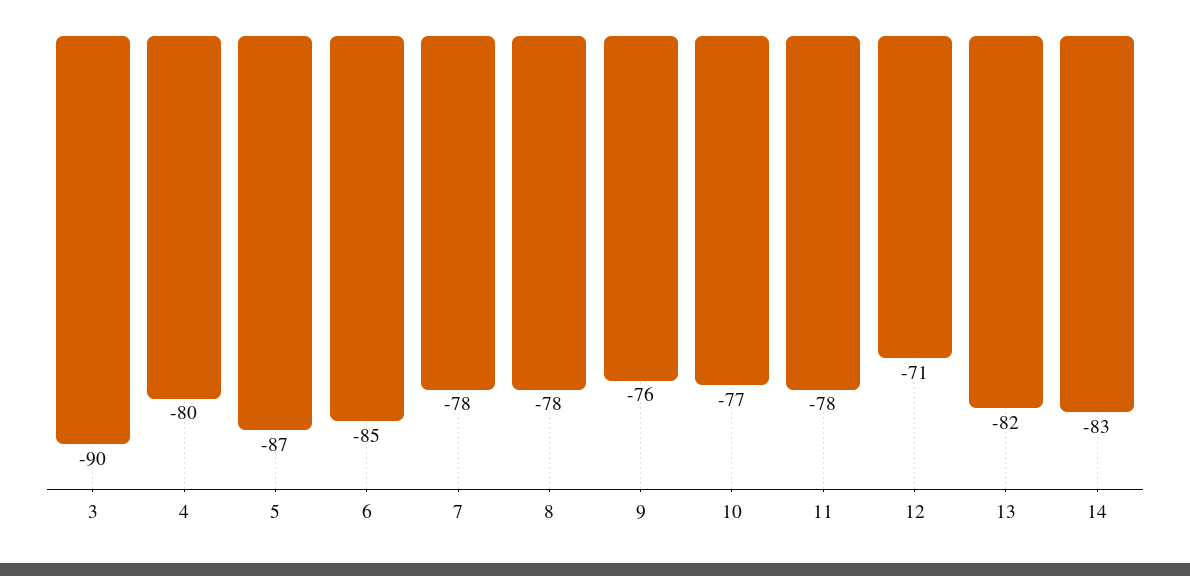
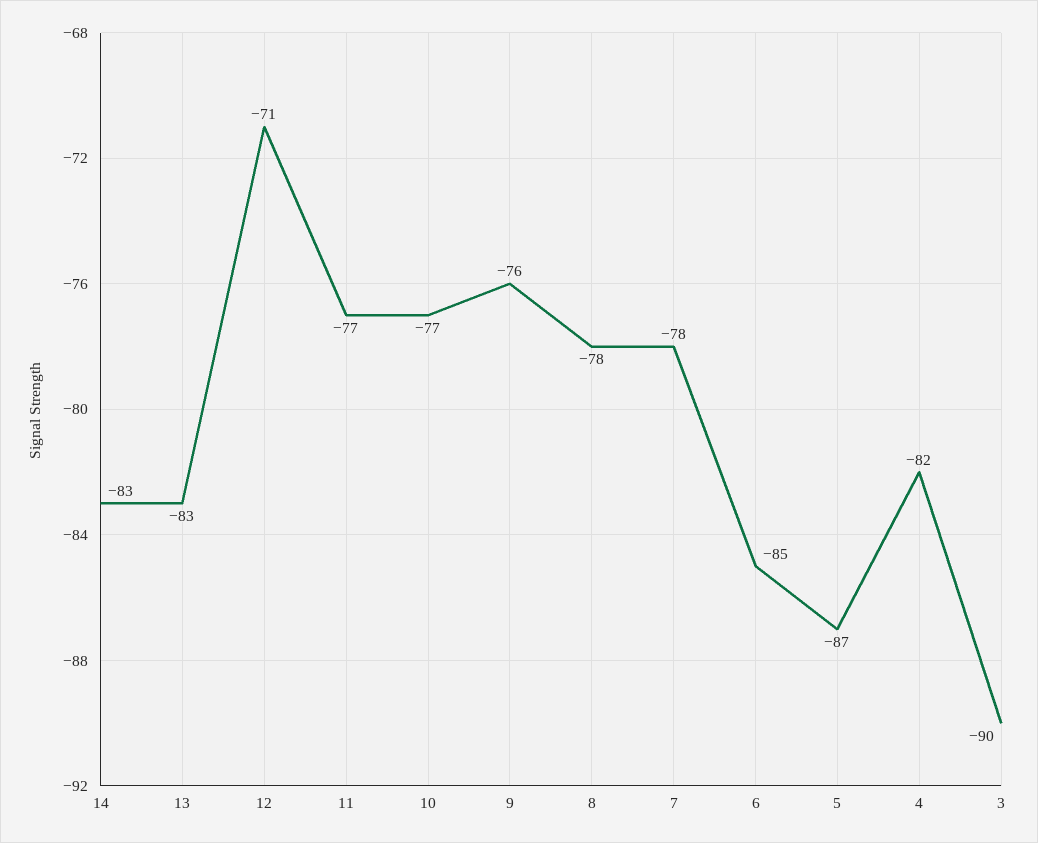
4: -80 -> -82
11: -78 -> -77
13: -82 -> -83

